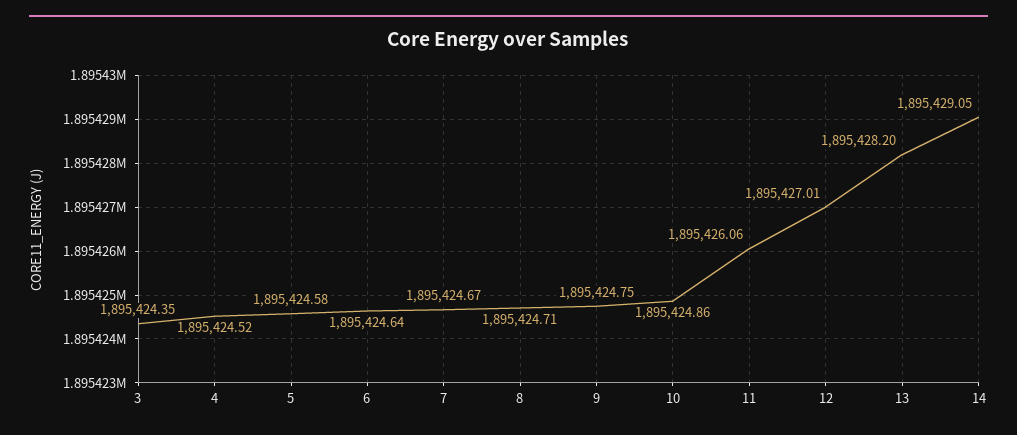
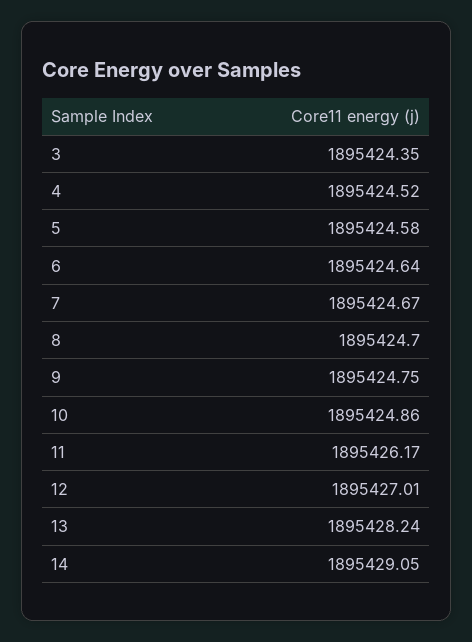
8: 1895424.71 -> 1895424.7
11: 1895426.06 -> 1895426.17
13: 1895428.2 -> 1895428.24

